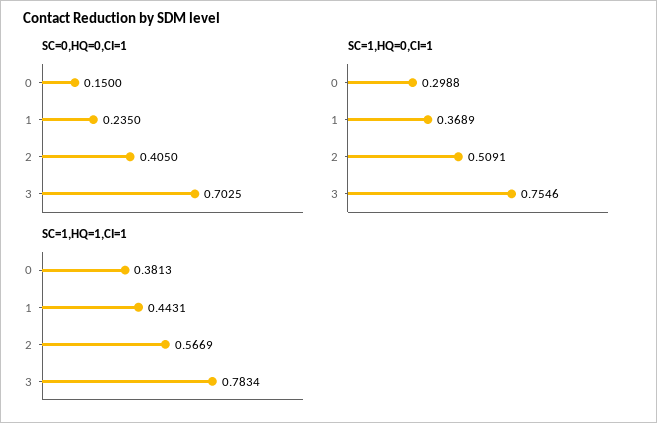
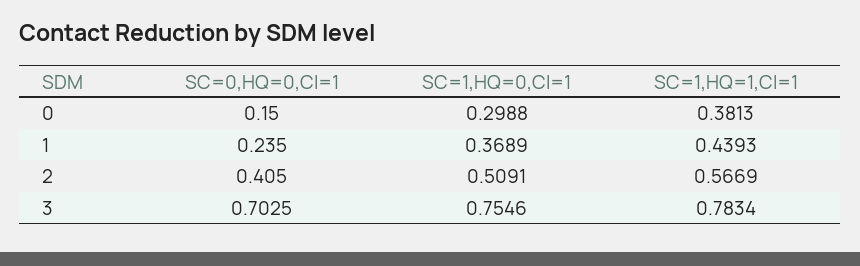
SC=1,HQ=1,CI=1, 1: 0.4431 -> 0.4393

